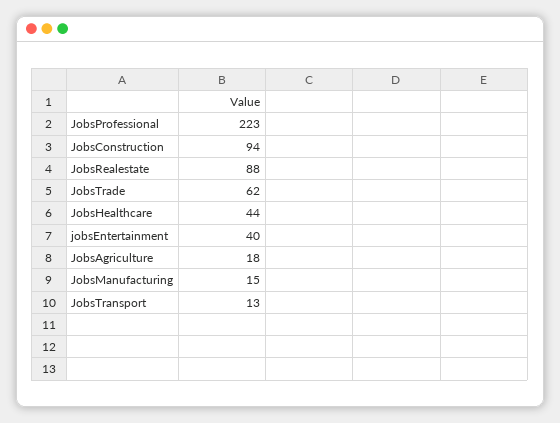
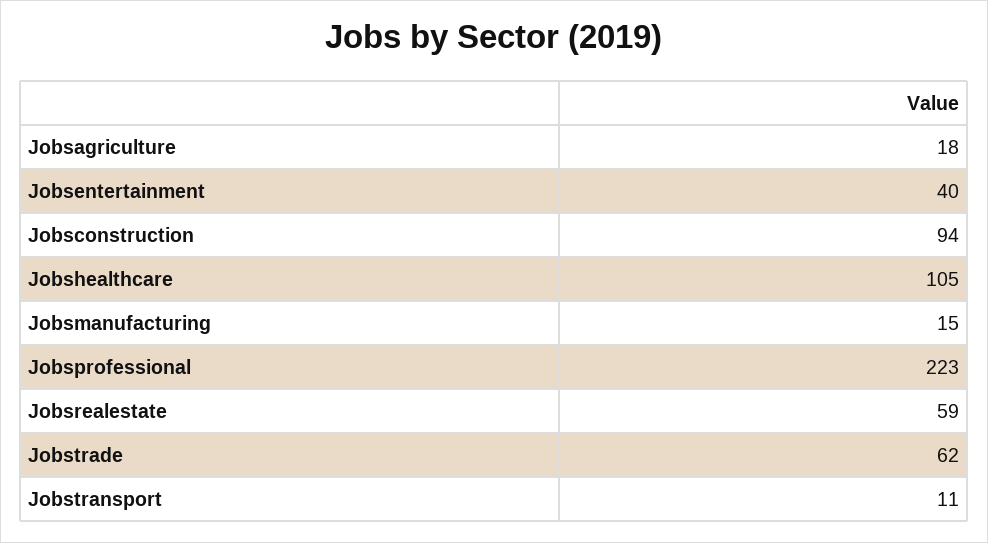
JobsRealestate: 88 -> 59
JobsHealthcare: 44 -> 105
JobsTransport: 13 -> 11

